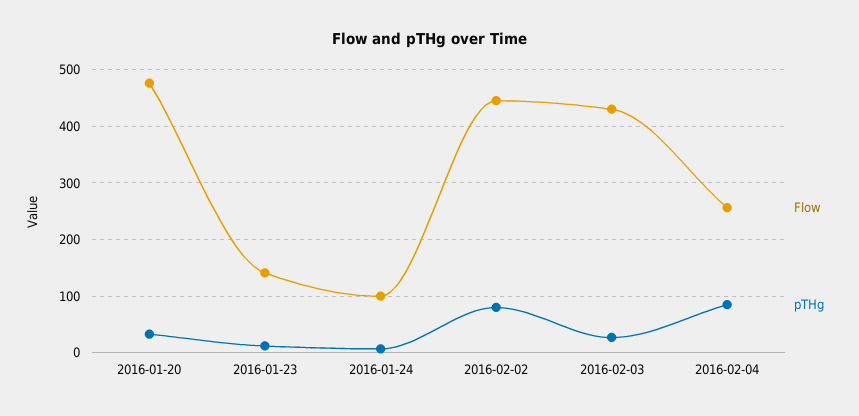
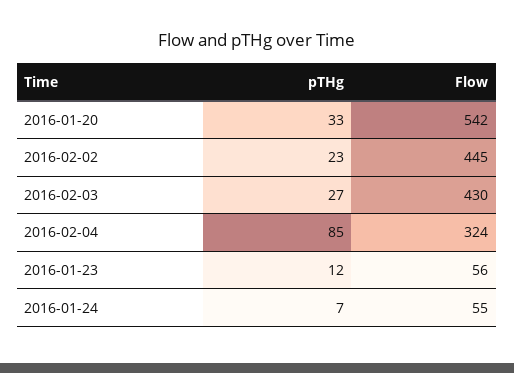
Flow, 2016-01-20: 480 -> 542
Flow, 2016-01-23: 140 -> 56
Flow, 2016-01-24: 100 -> 55
pTHg, 2016-02-02: 80 -> 23
Flow, 2016-02-04: 260 -> 324

